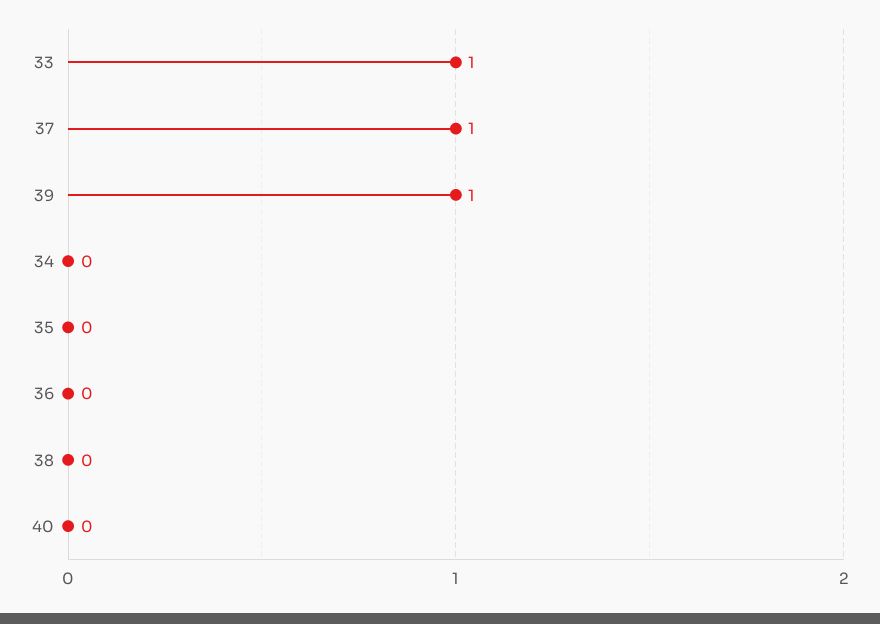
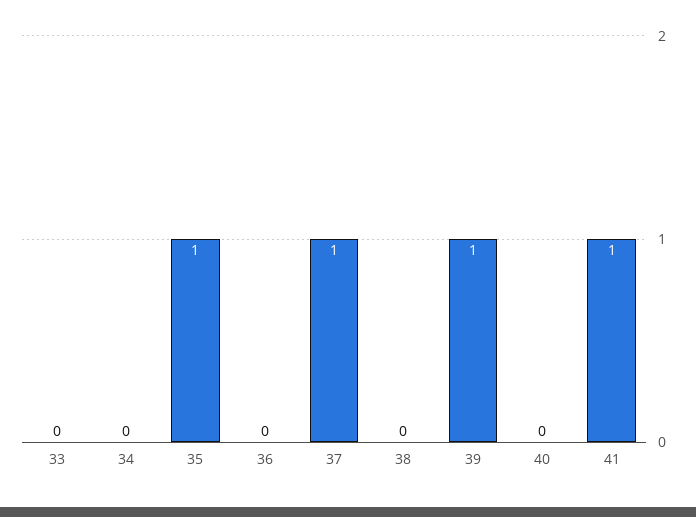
33: 1 -> 0
35: 0 -> 1
41: none -> 1

